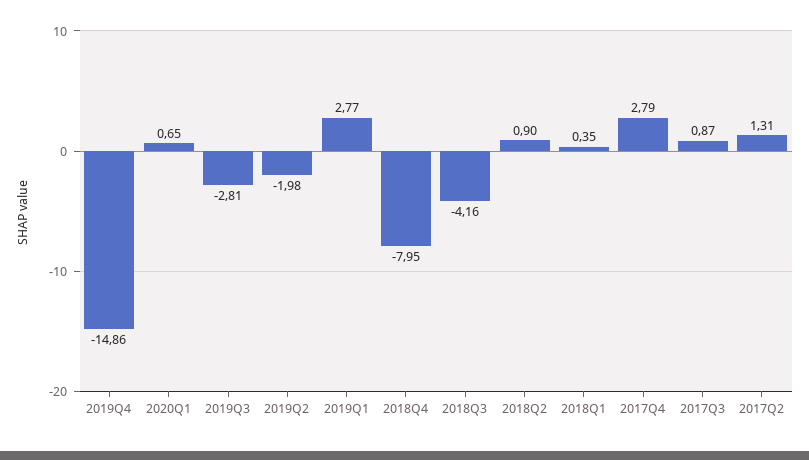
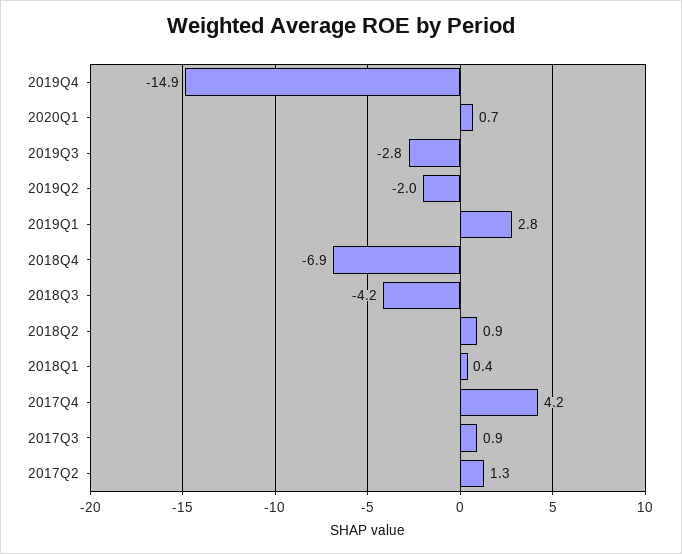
2018Q4: -7.95 -> -6.9
2017Q4: 2.79 -> 4.2

